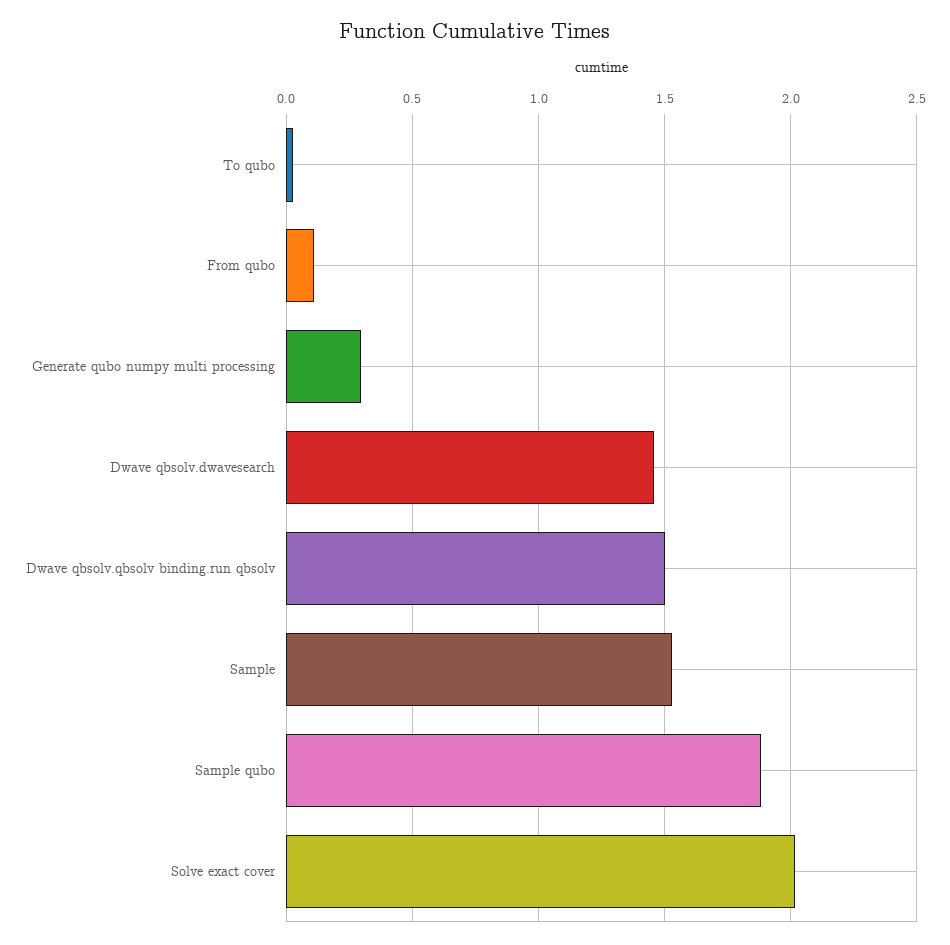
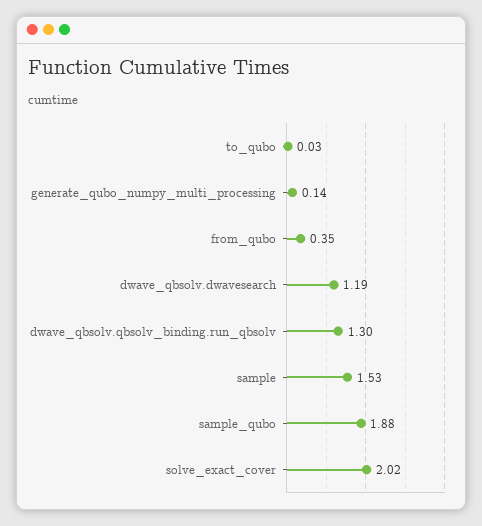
From qubo: 0.1 -> 0.35
Generate qubo numpy multi processing: 0.3 -> 0.14
Dwave qbsolv.dwavesearch: 1.45 -> 1.19
Dwave qbsolv.qbsolv binding.run qbsolv: 1.5 -> 1.3

